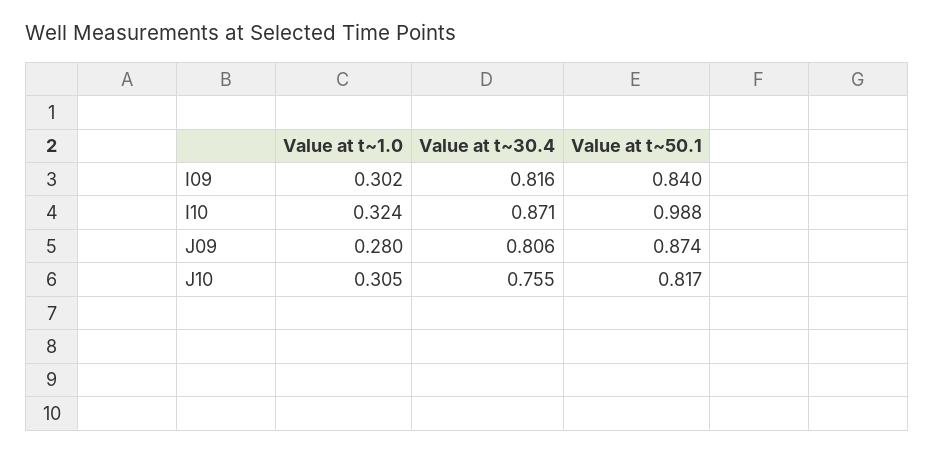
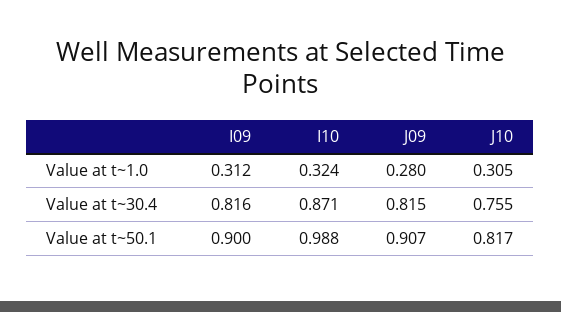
Value at t~1.0, I09: 0.302 -> 0.312
Value at t~50.1, I09: 0.84 -> 0.9
Value at t~30.4, J09: 0.806 -> 0.815
Value at t~50.1, J09: 0.874 -> 0.907

